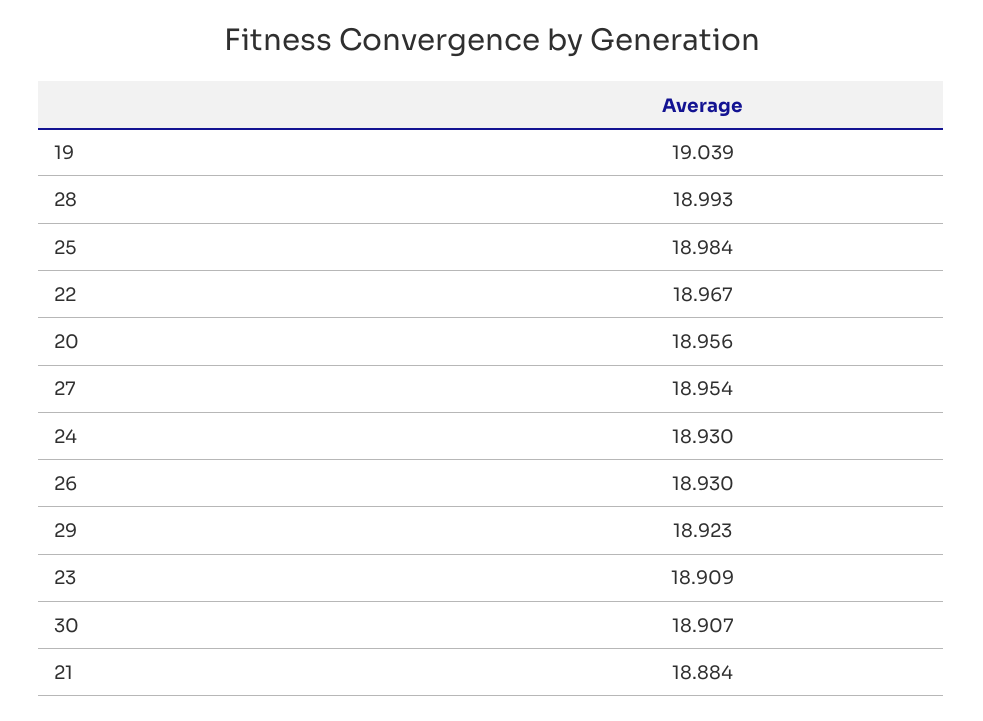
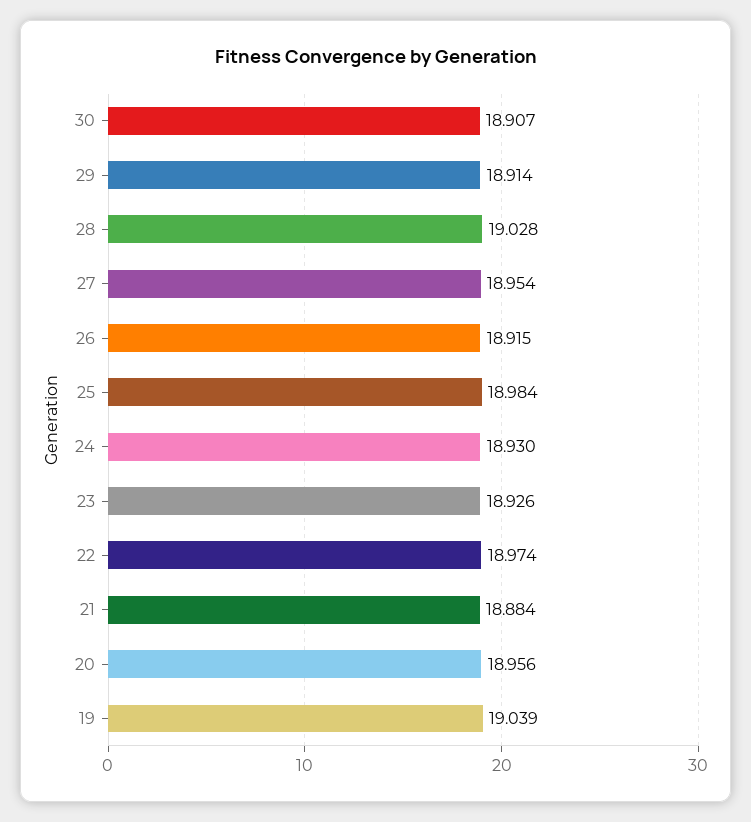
28: 18.993 -> 19.028
22: 18.967 -> 18.974
26: 18.93 -> 18.915
29: 18.923 -> 18.914
23: 18.909 -> 18.926

